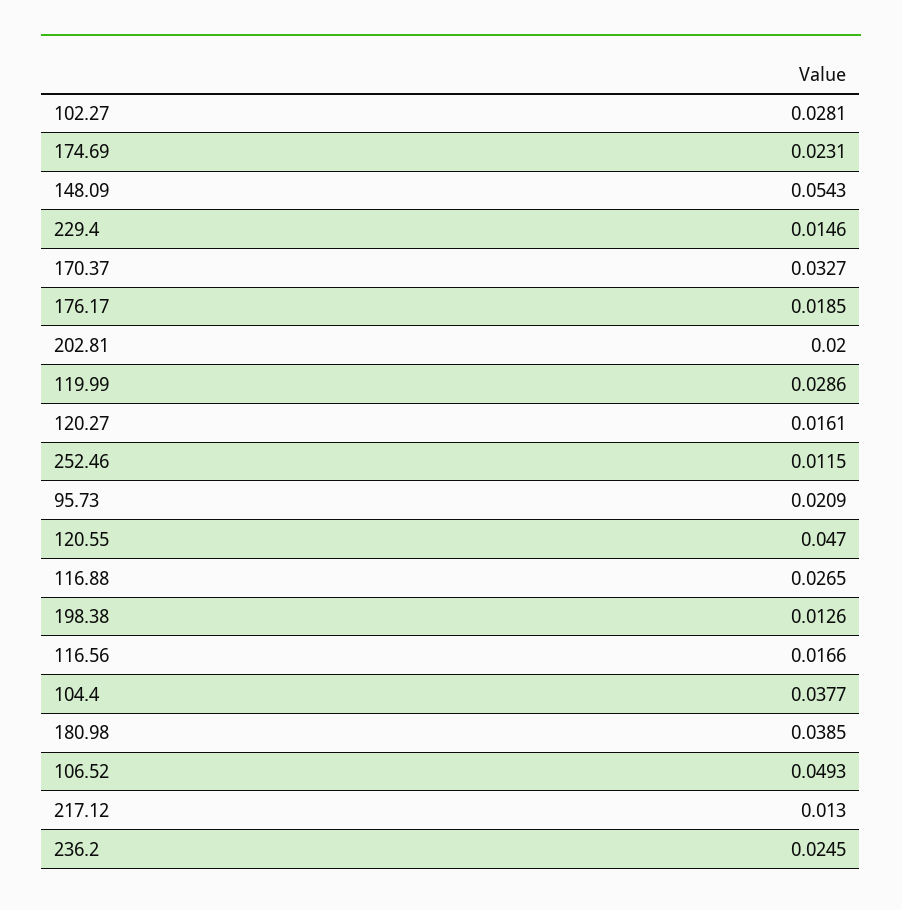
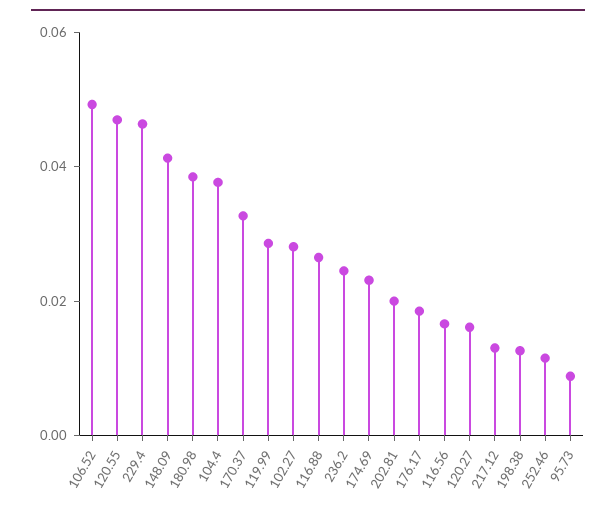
148.09: 0.0543 -> 0.04
229.4: 0.0146 -> 0.045
95.73: 0.0209 -> 0.01

